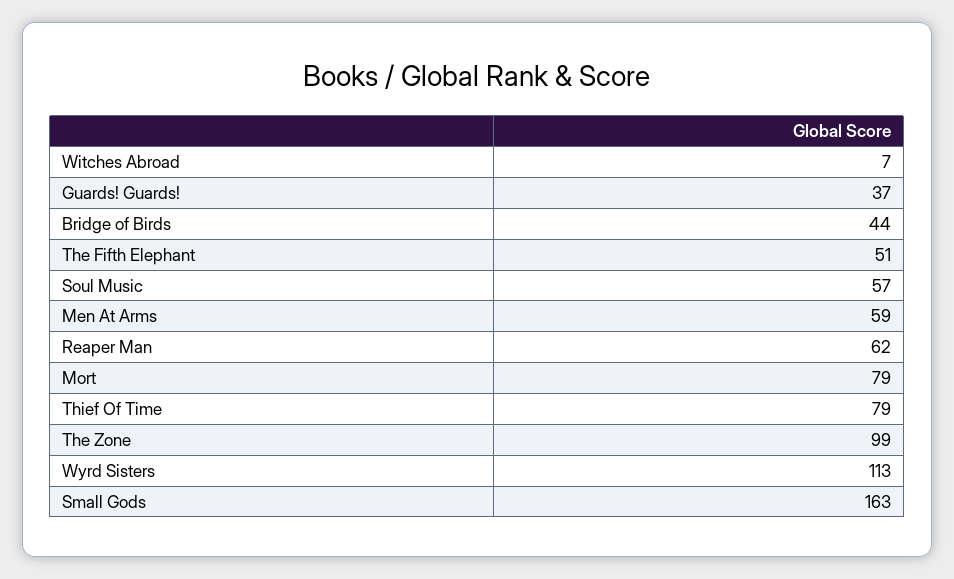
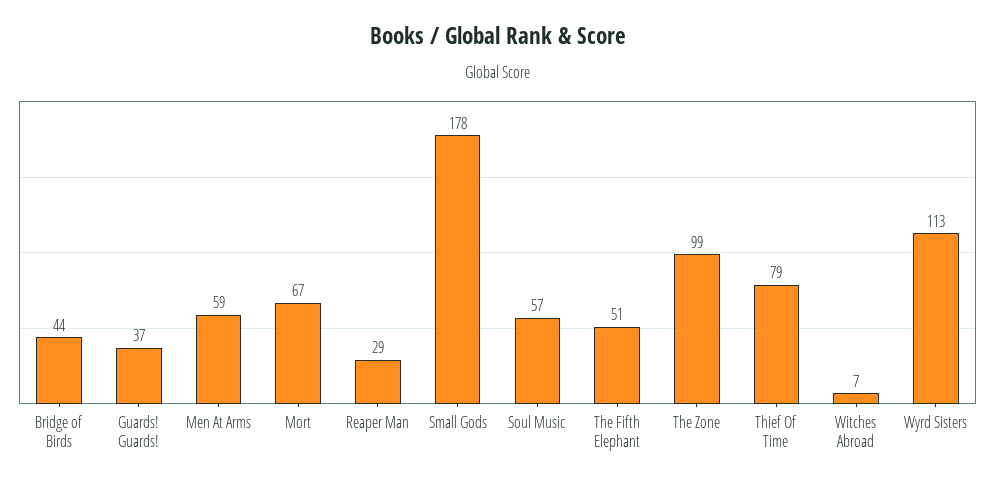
Reaper Man: 62 -> 29
Mort: 79 -> 67
Small Gods: 163 -> 178

